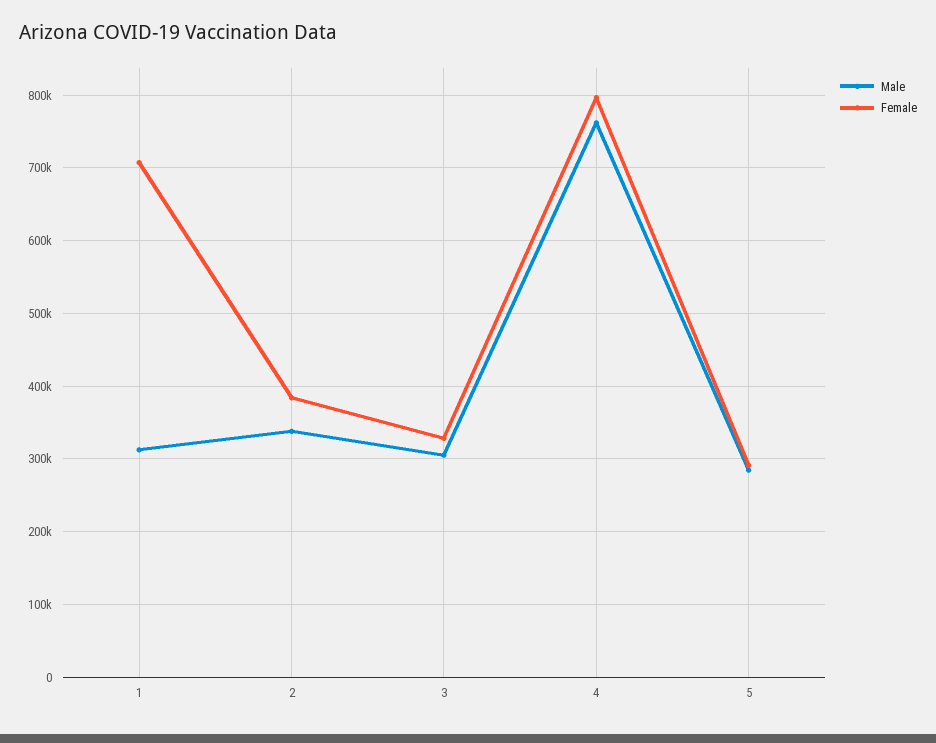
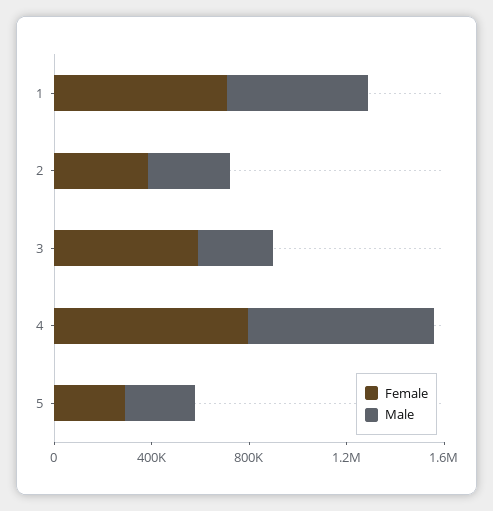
Male, 1: 310000 -> 600000
Female, 3: 330000 -> 600000

